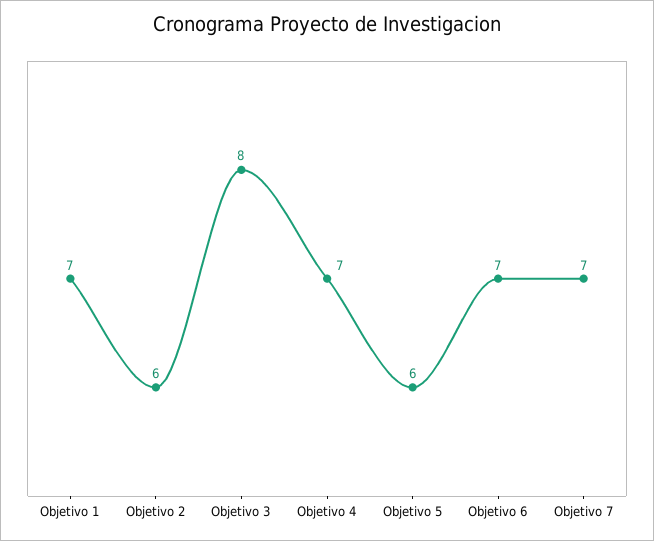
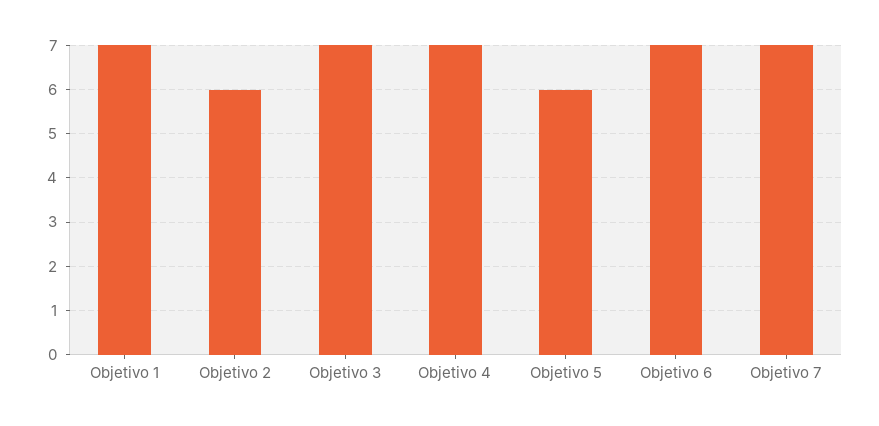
Objetivo 3: 8 -> 7

